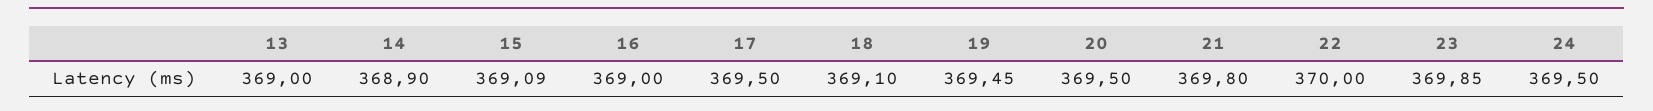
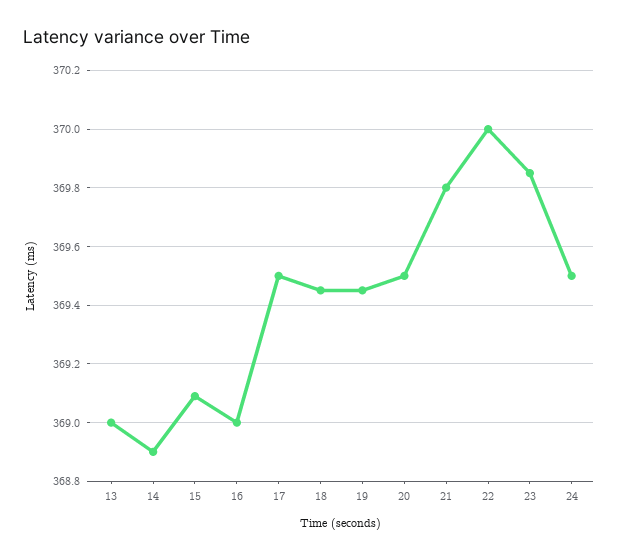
18: 369.1 -> 369.45

